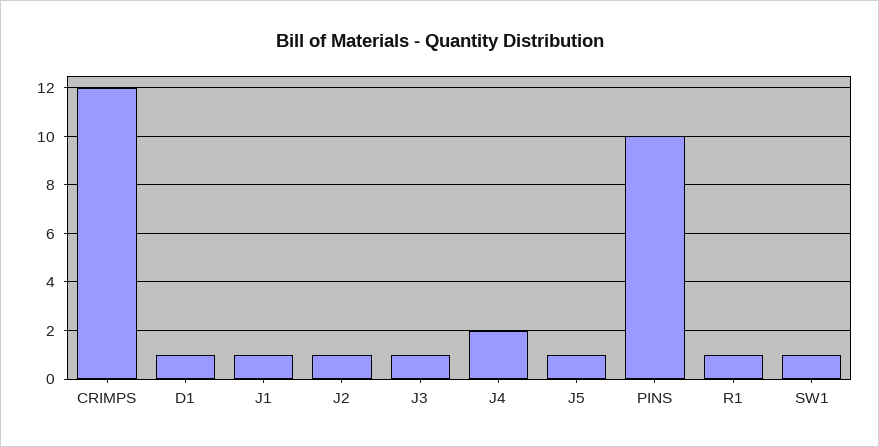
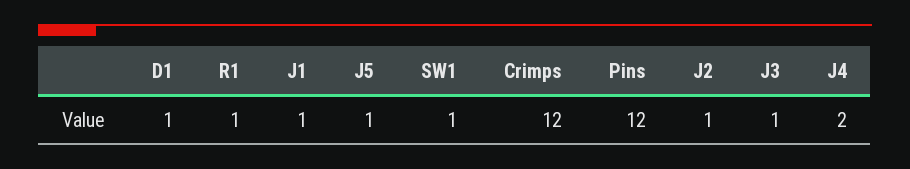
PINS: 10 -> 12

